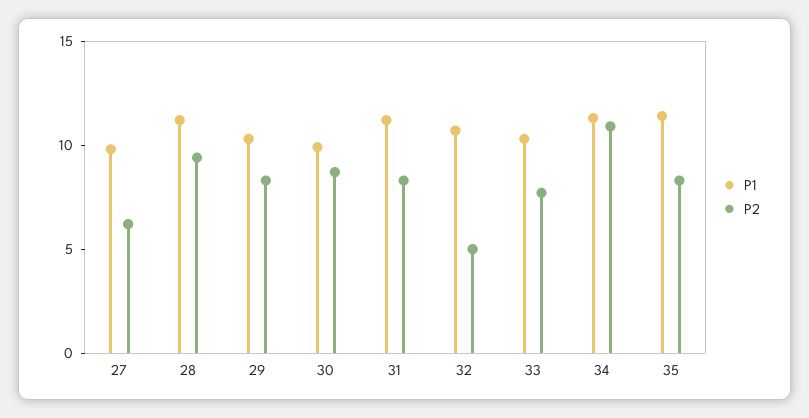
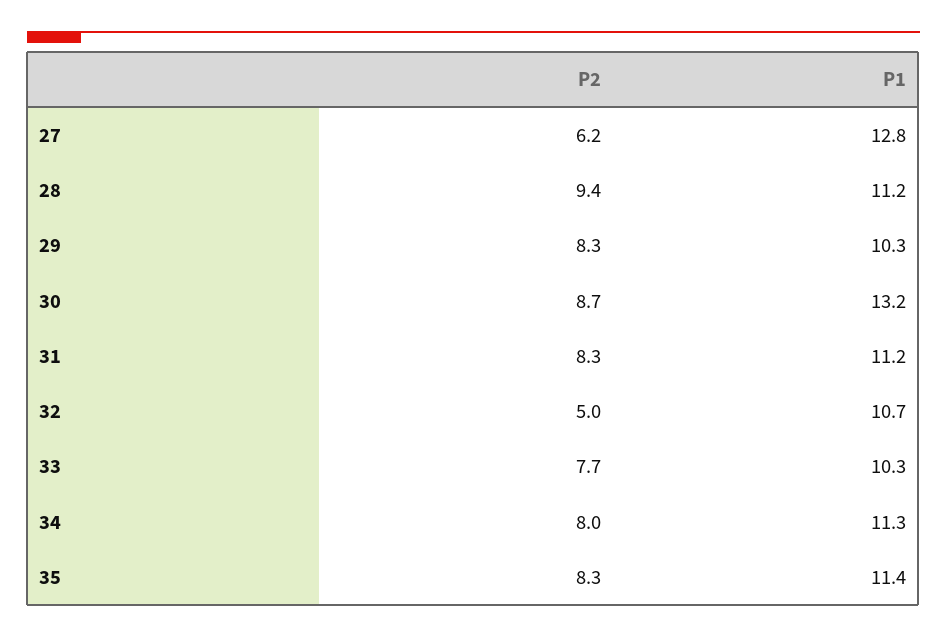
P1, 27: 10 -> 12.8
P1, 30: 10 -> 13.2
P2, 34: 11 -> 8

